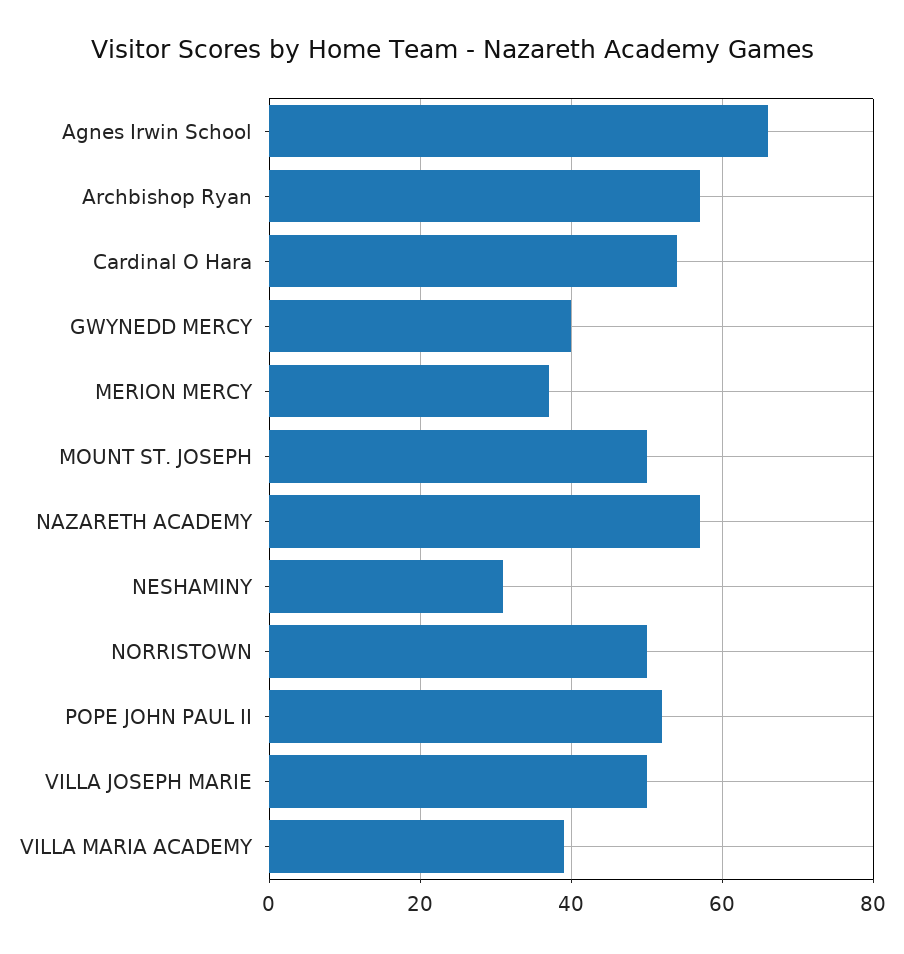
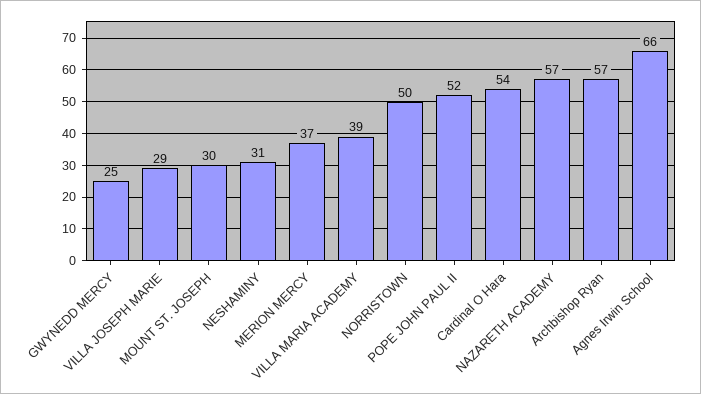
GWYNEDD MERCY: 40 -> 25
MOUNT ST. JOSEPH: 50 -> 30
VILLA JOSEPH MARIE: 50 -> 29

